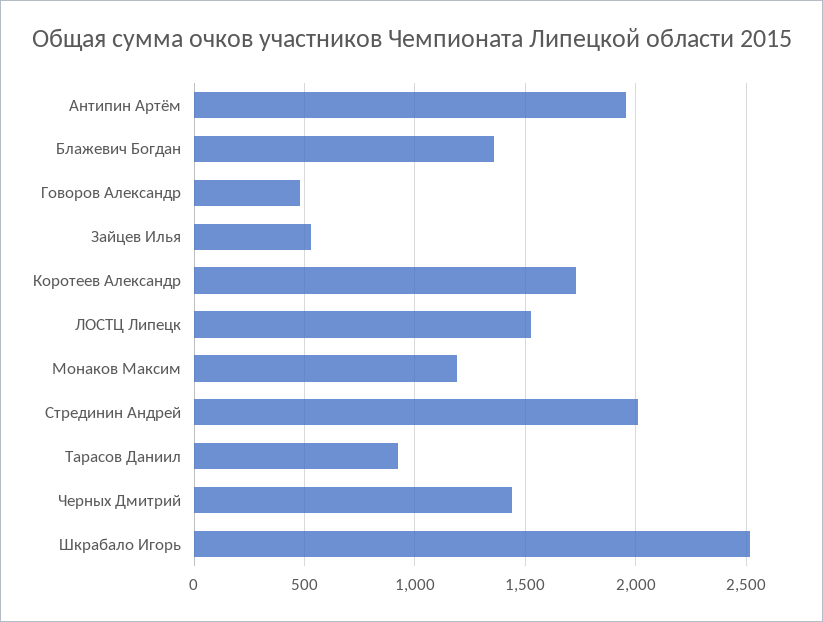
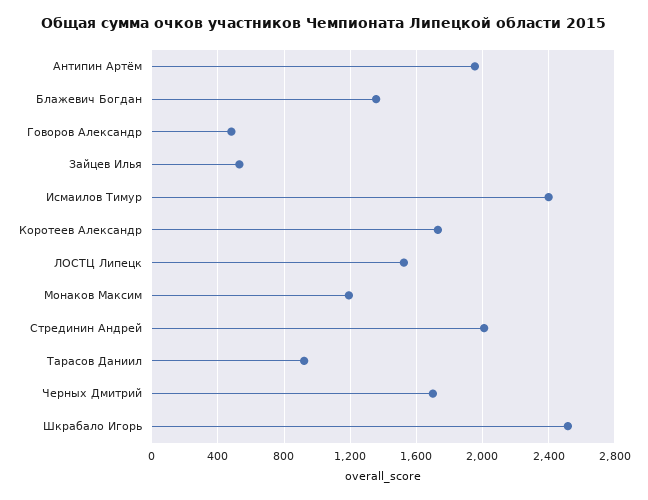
Черных Дмитрий: 1450 -> 1700
Исмаилов Тимур: none -> 2400

